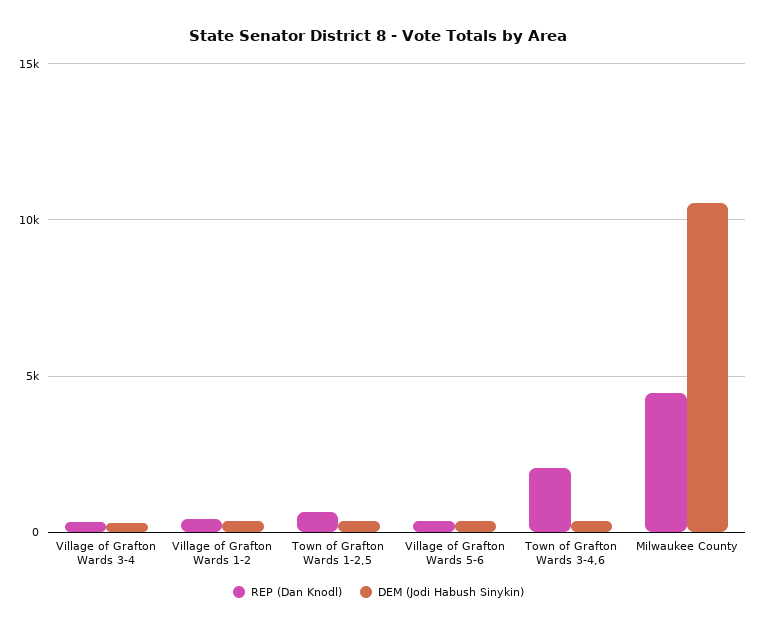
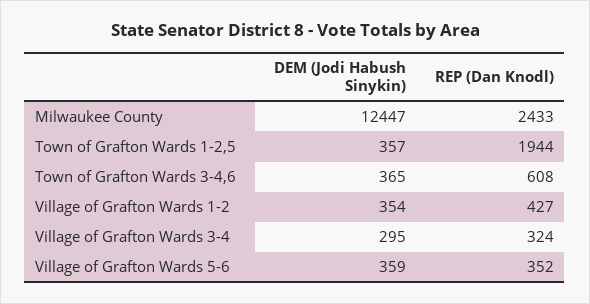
REP (Dan Knodl), Town of Grafton Wards 1-2,5: 500 -> 1944
REP (Dan Knodl), Town of Grafton Wards 3-4,6: 2000 -> 608
REP (Dan Knodl), Milwaukee County: 4500 -> 2433
DEM (Jodi Habush Sinykin), Milwaukee County: 10500 -> 12447

